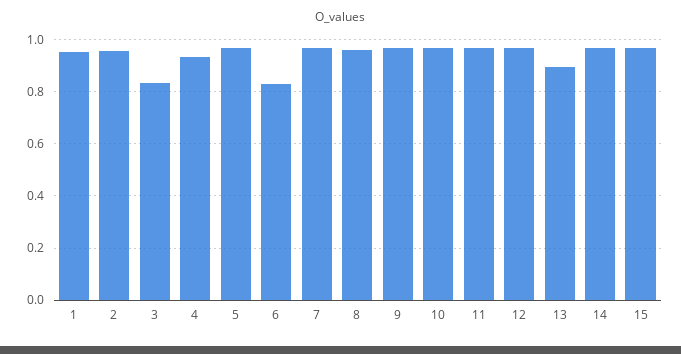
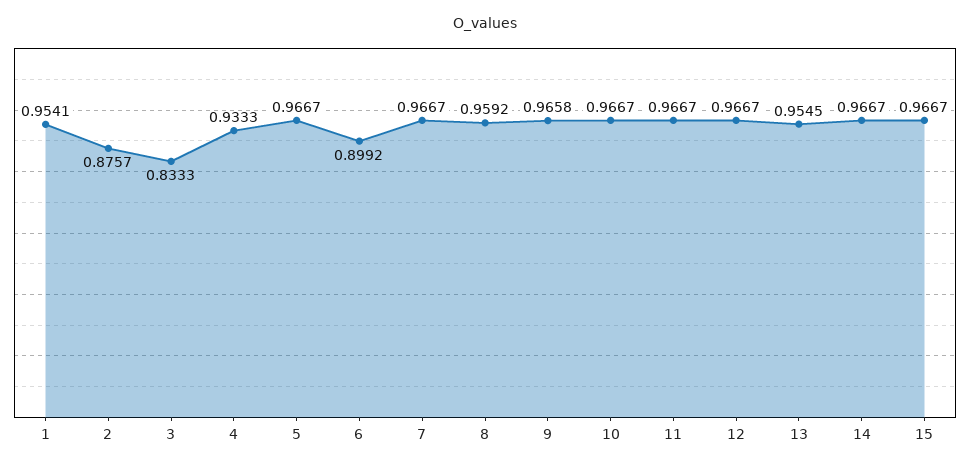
2: 0.95 -> 0.8757
6: 0.825 -> 0.8992
13: 0.9 -> 0.9545

